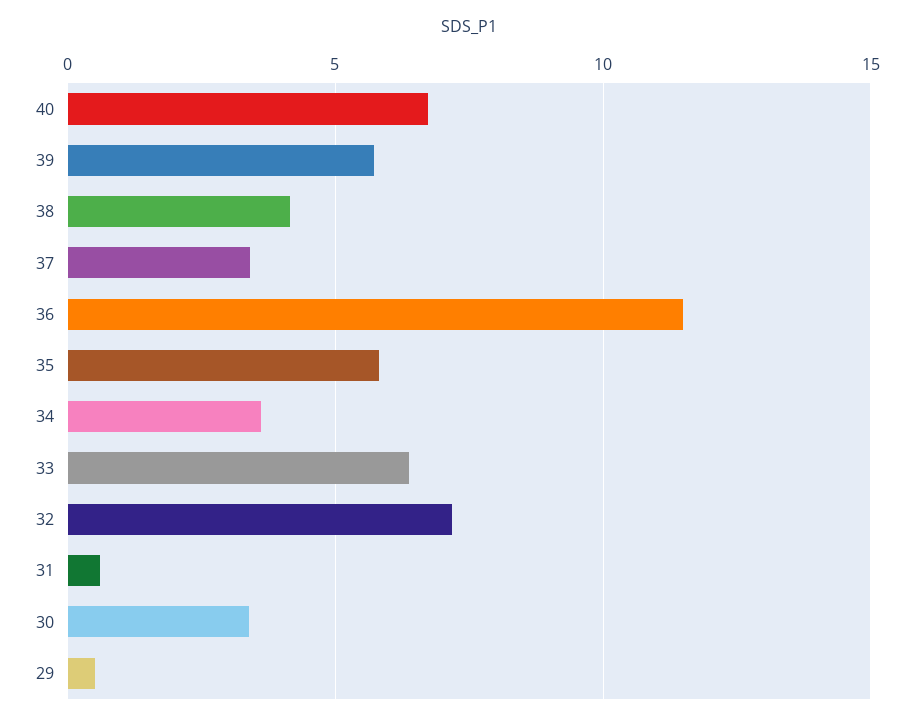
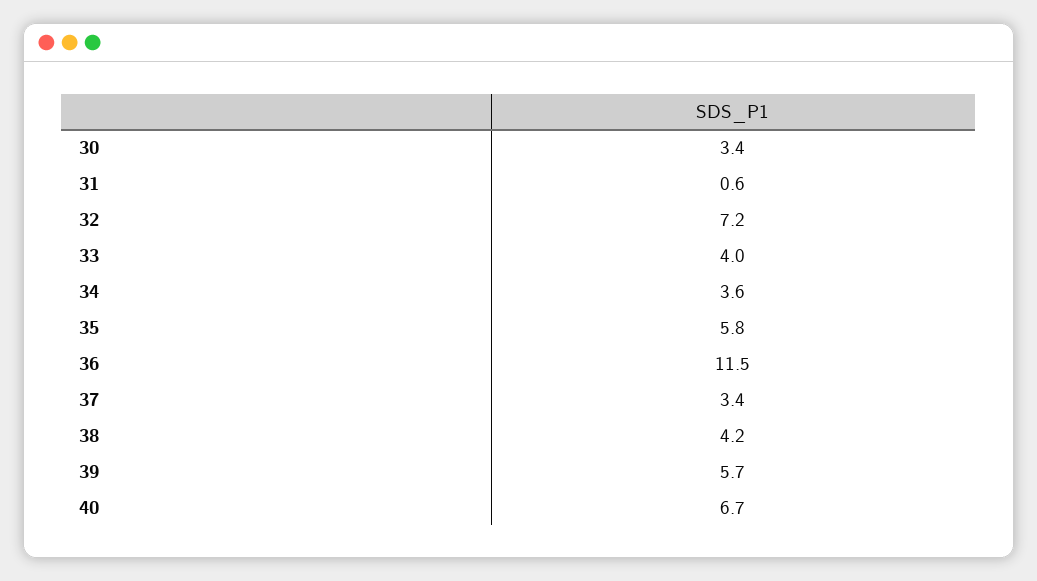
33: 6.5 -> 4
29: 0.5 -> none

